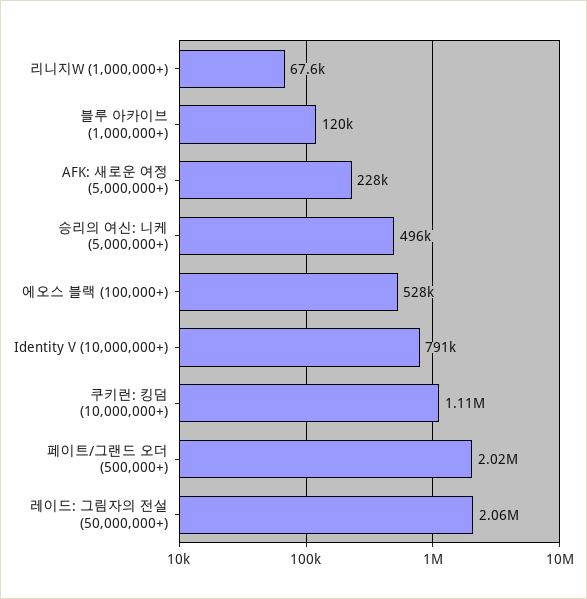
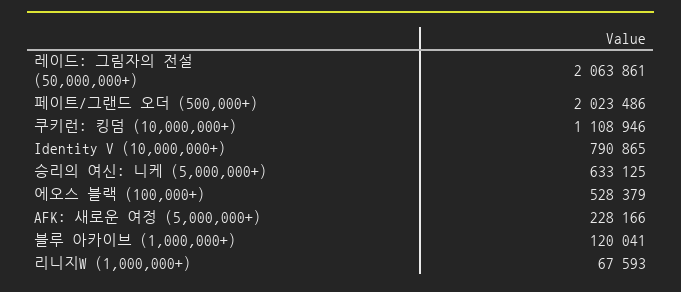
승리의 여신: 니케 (5,000,000+): 496000 -> 633125

